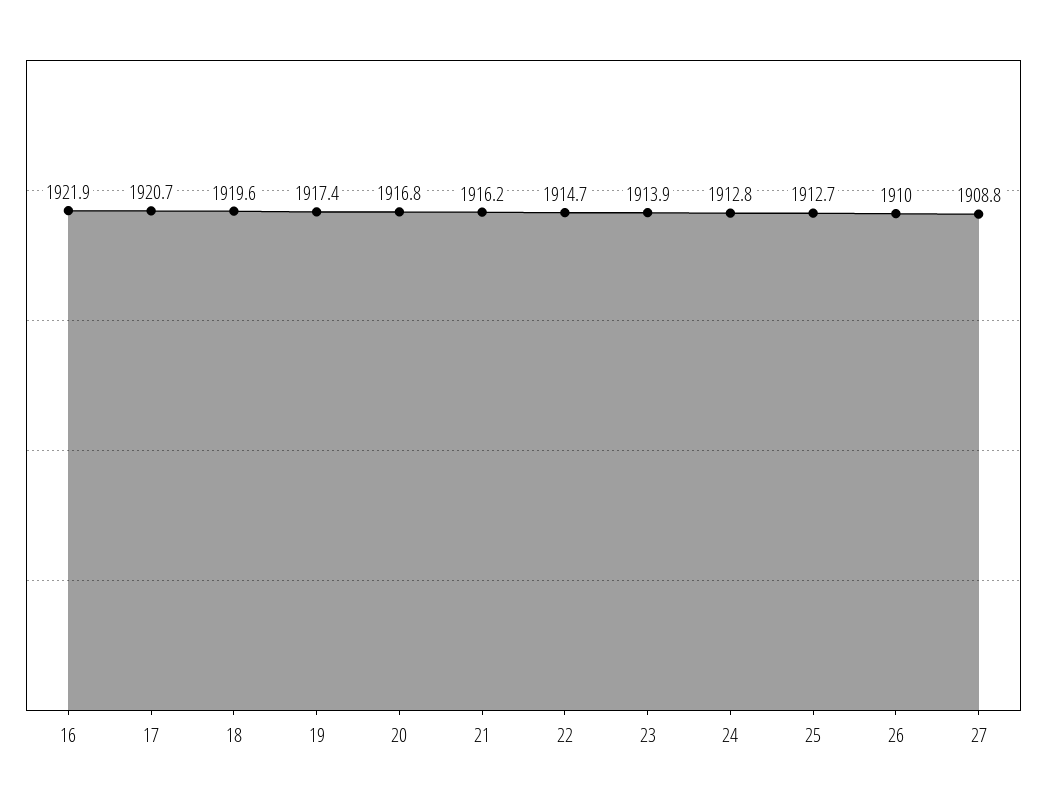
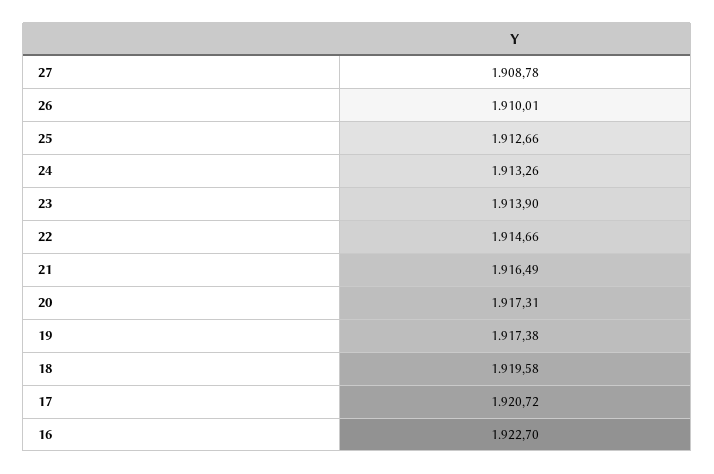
16: 1921.9 -> 1922.7
20: 1916.8 -> 1917.31
21: 1916.2 -> 1916.49
24: 1912.8 -> 1913.26

